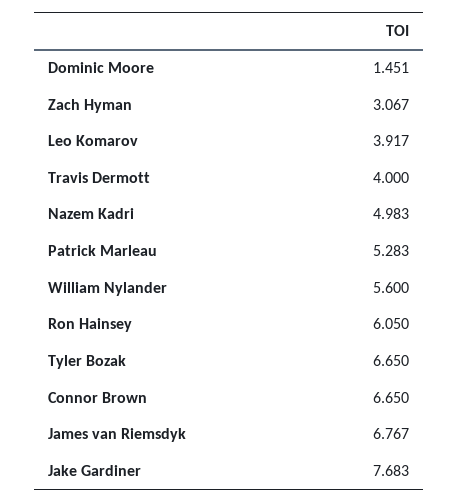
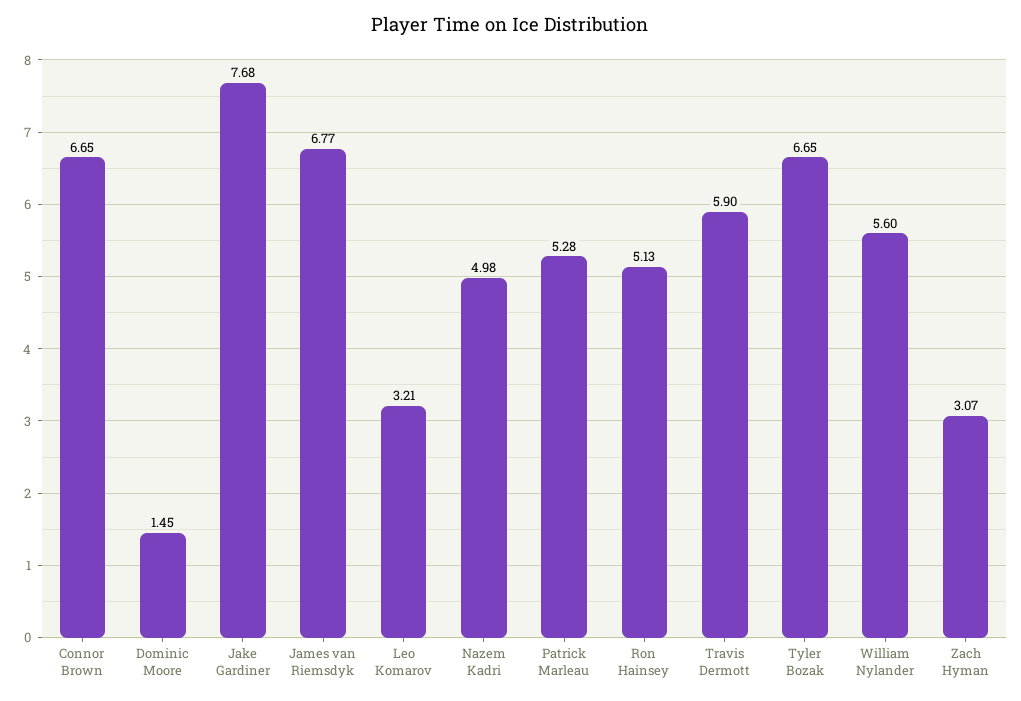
Leo Komarov: 3.917 -> 3.21
Travis Dermott: 4 -> 5.9
Ron Hainsey: 6.05 -> 5.13

